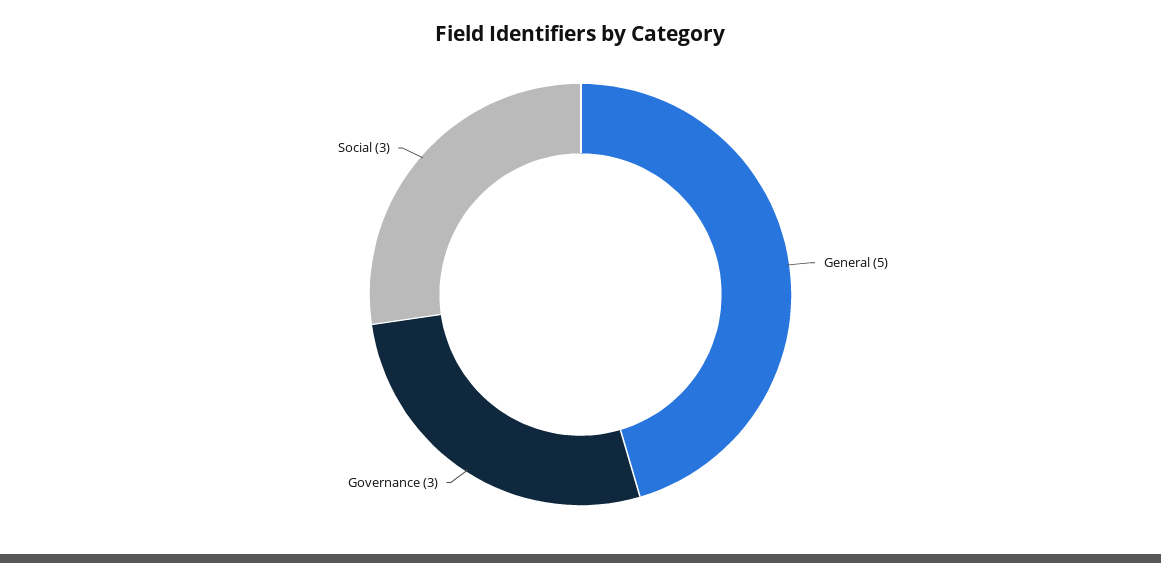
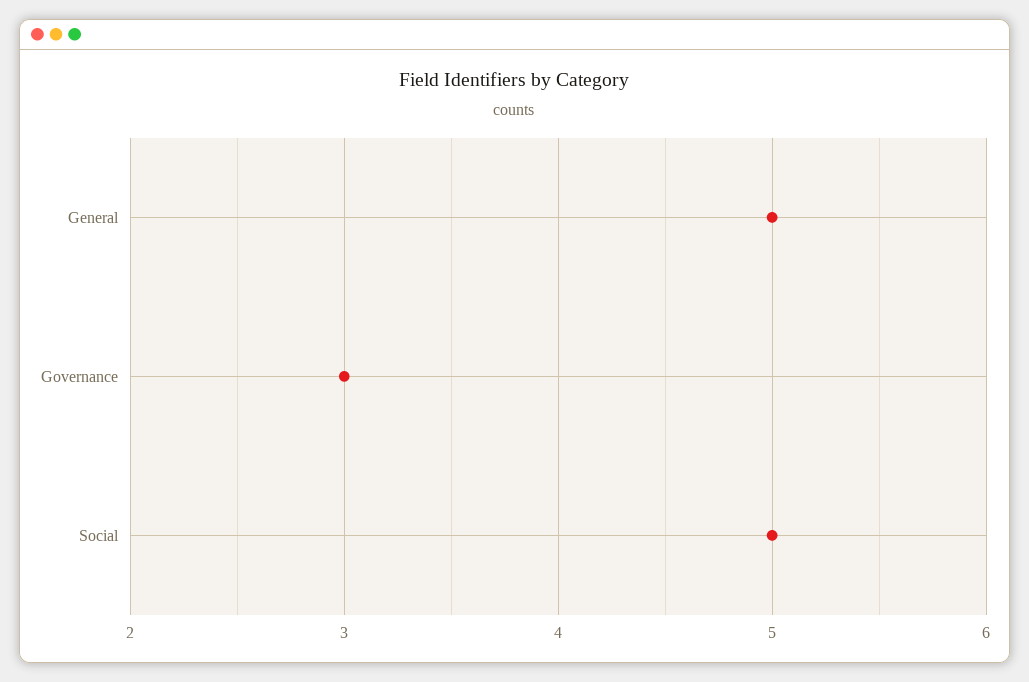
Social: 3 -> 5

